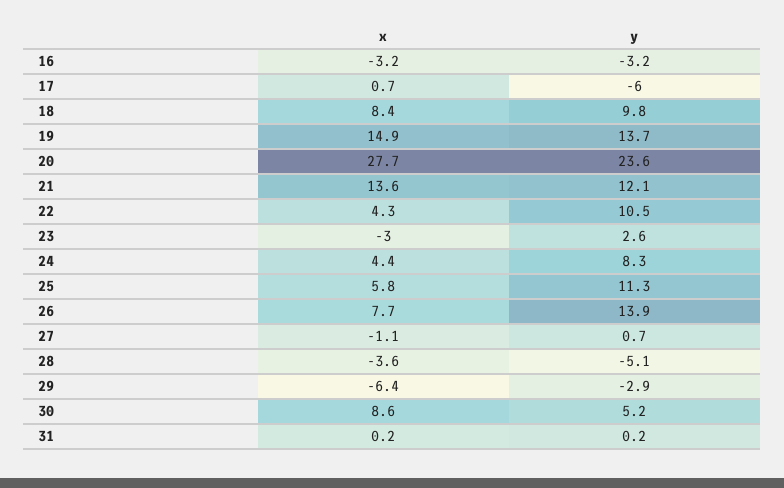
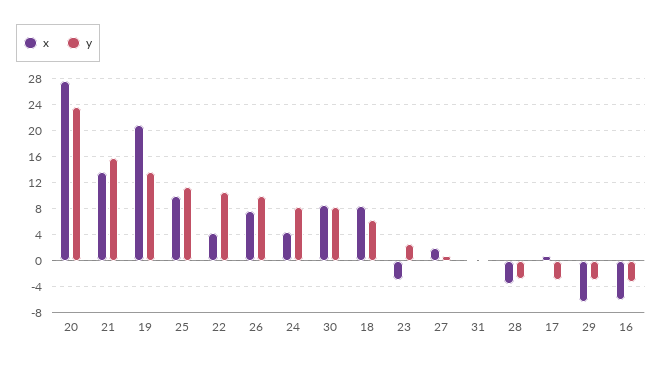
x, 16: -3.2 -> -6
y, 17: -6 -> -3
y, 18: 9.8 -> 6
x, 19: 14.9 -> 21
y, 21: 12.1 -> 16
x, 25: 5.8 -> 10
y, 26: 13.9 -> 10
x, 27: -1.1 -> 2
y, 28: -5.1 -> -3
y, 30: 5.2 -> 8

